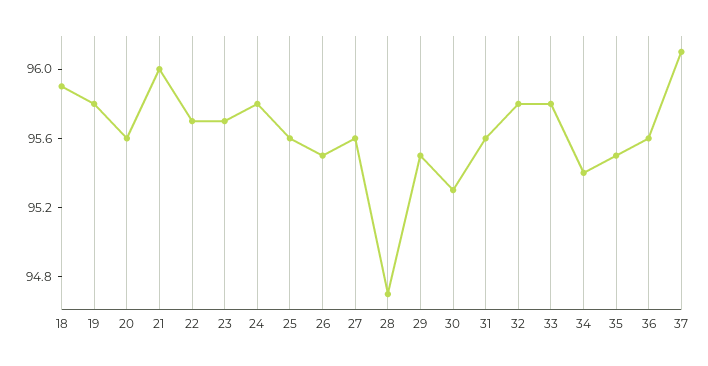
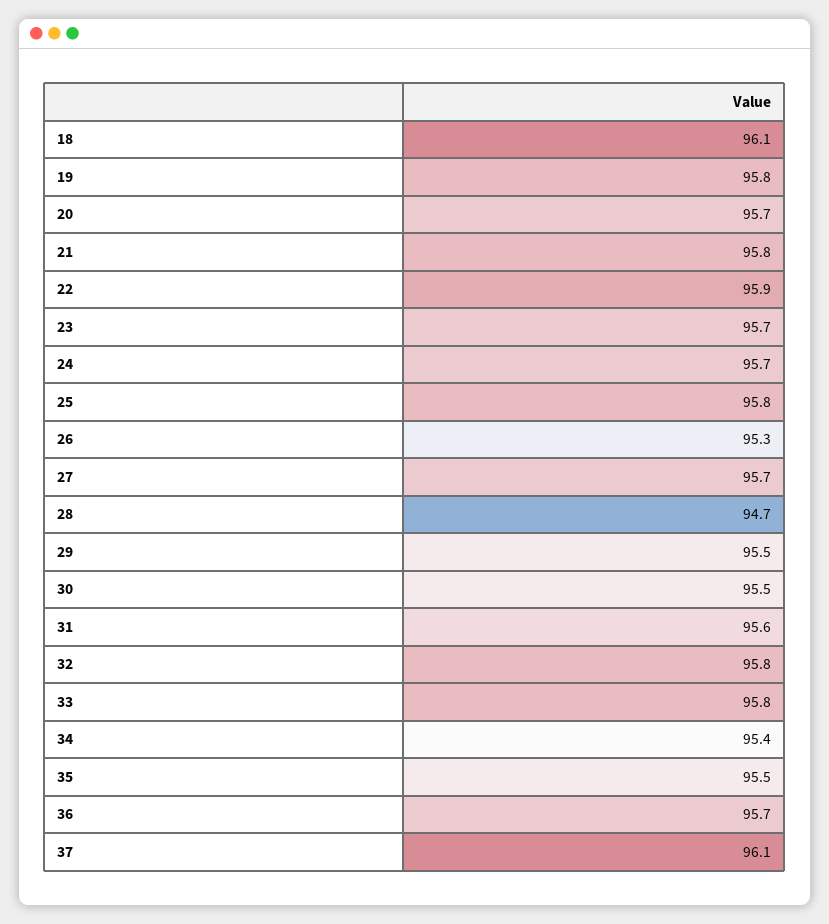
18: 95.9 -> 96.1
20: 95.6 -> 95.7
21: 96 -> 95.8
22: 95.7 -> 95.9
24: 95.8 -> 95.7
25: 95.6 -> 95.8
26: 95.5 -> 95.3
27: 95.6 -> 95.7
30: 95.3 -> 95.5
36: 95.6 -> 95.7

